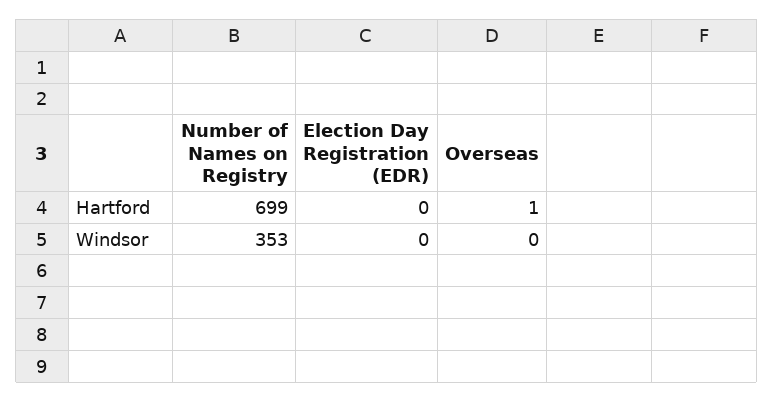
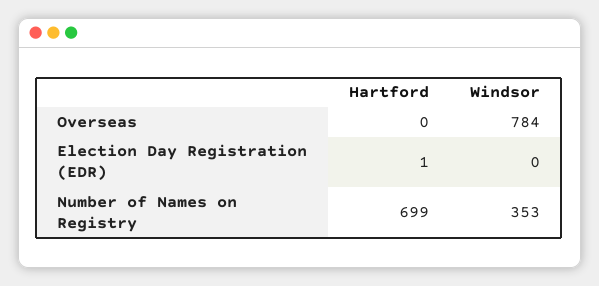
Election Day Registration (EDR), Hartford: 0 -> 1
Overseas, Hartford: 1 -> 0
Overseas, Windsor: 0 -> 784

